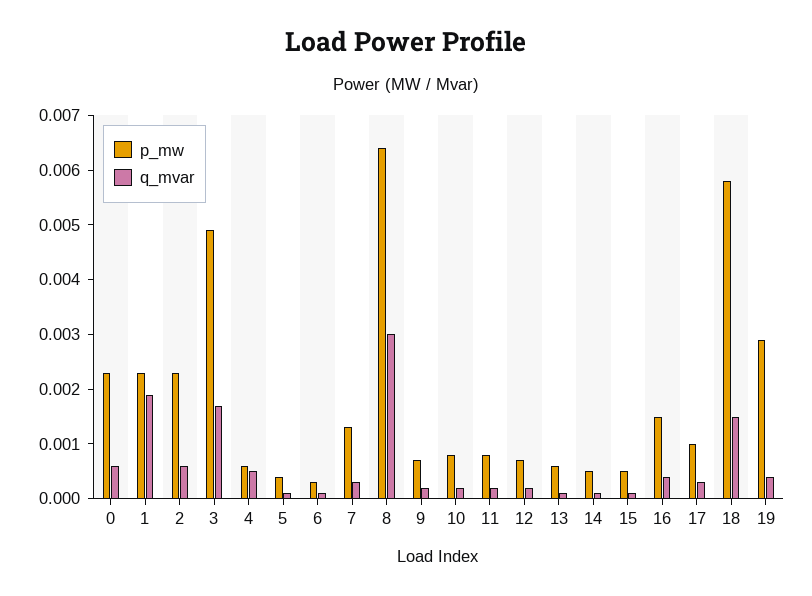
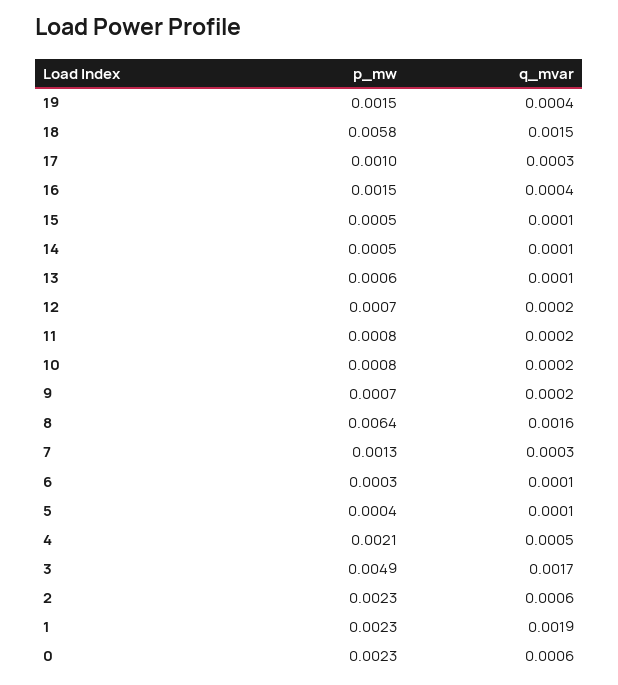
p_mw, 4: 0.0005 -> 0.0021
q_mvar, 8: 0.003 -> 0.0016
p_mw, 19: 0.003 -> 0.0015

